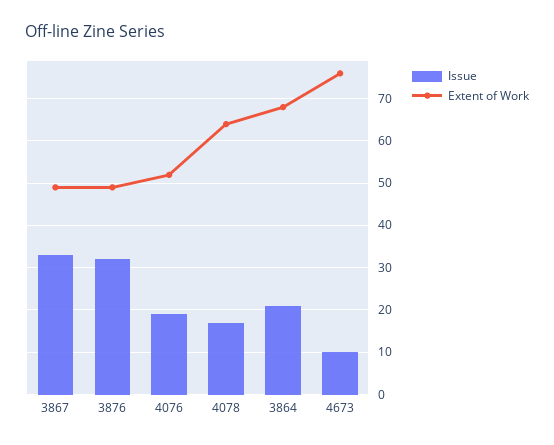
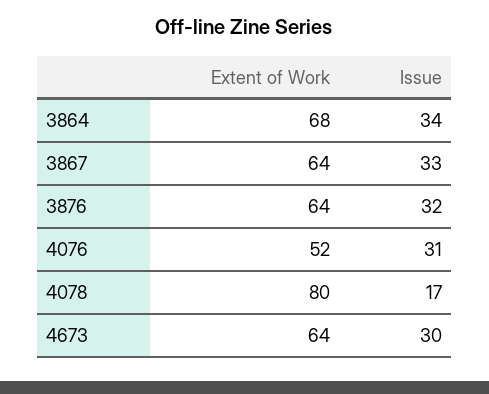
Extent of Work, 3867: 50 -> 64
Extent of Work, 3876: 50 -> 64
Issue, 4076: 20 -> 31
Extent of Work, 4078: 65 -> 80
Issue, 3864: 20 -> 34
Issue, 4673: 10 -> 30
Extent of Work, 4673: 75 -> 64

